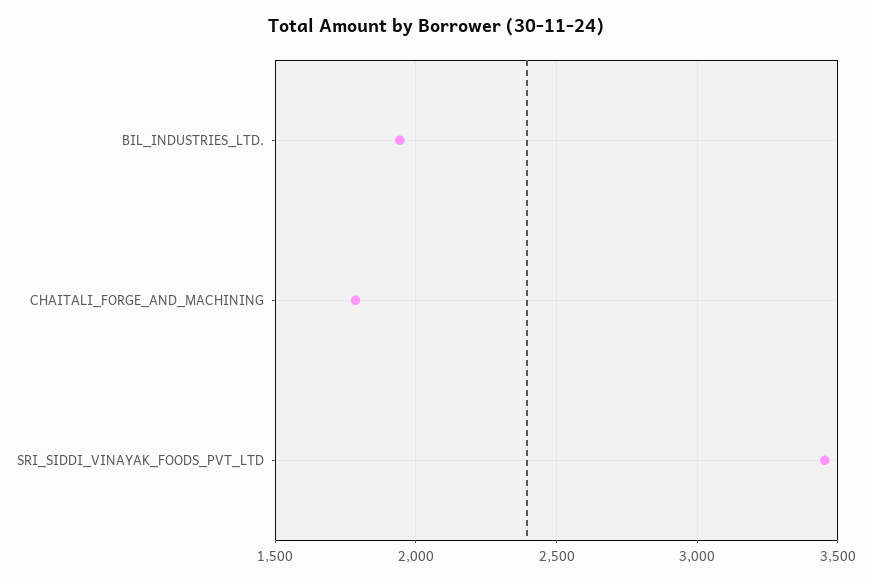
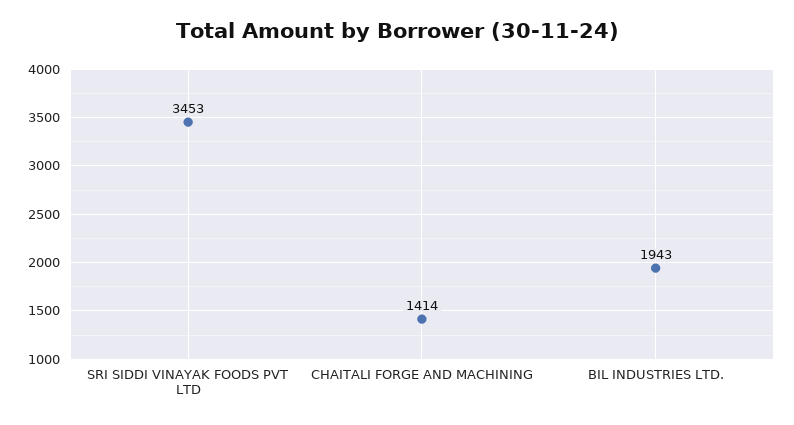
CHAITALI_FORGE_AND_MACHINING: 1800 -> 1414

